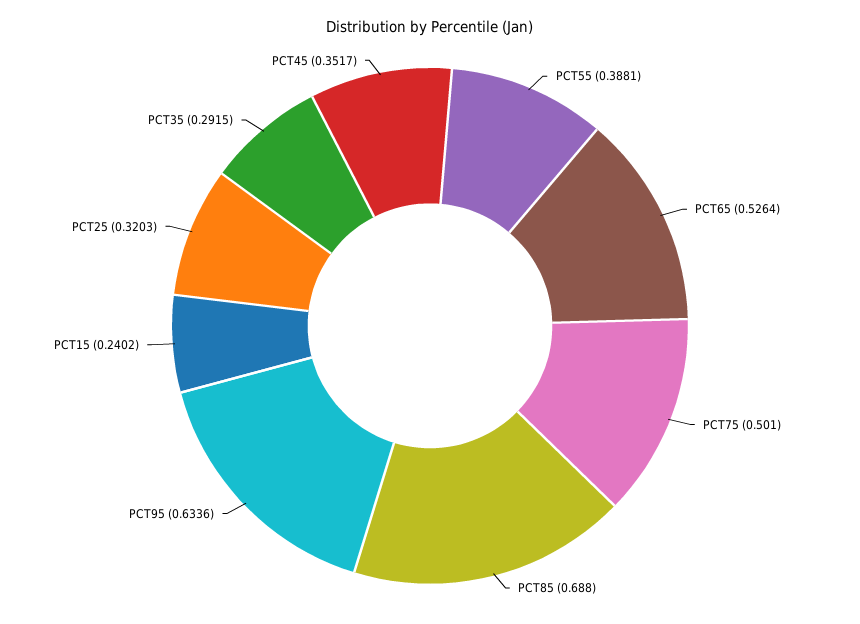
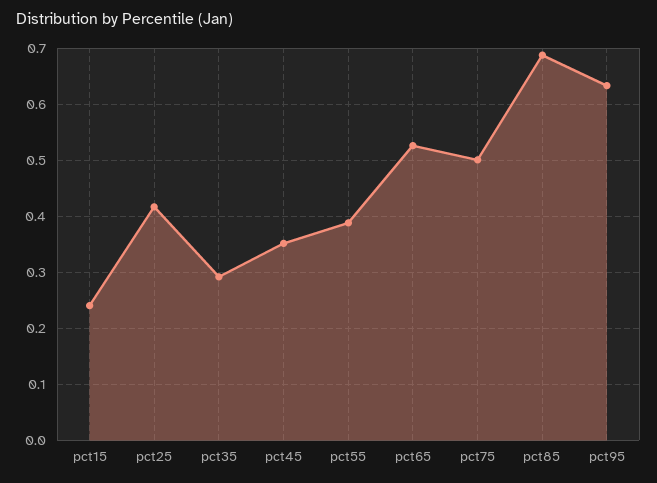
PCT25: 0.3203 -> 0.42

